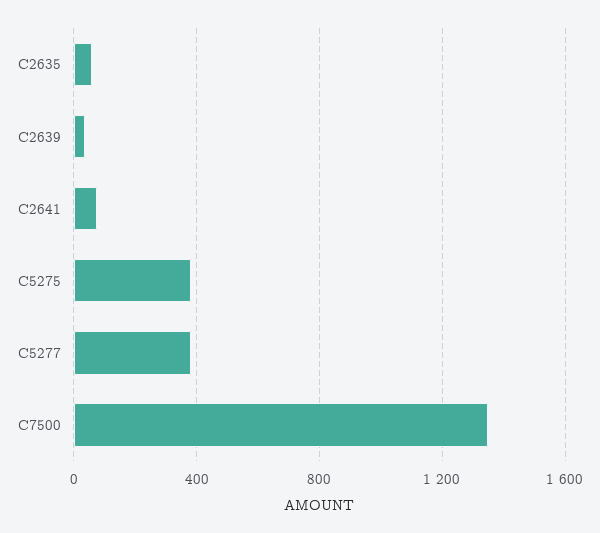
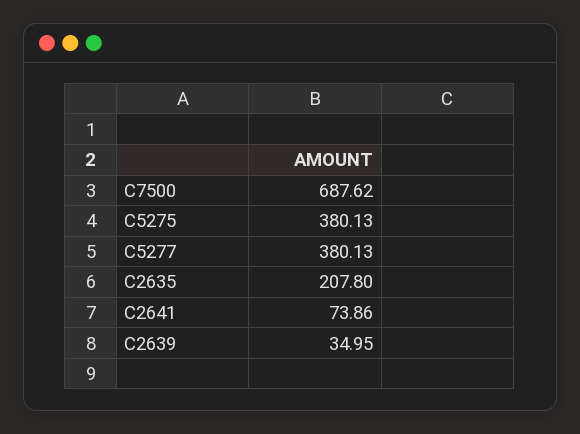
C2635: 50 -> 207.8
C7500: 1350 -> 687.62

